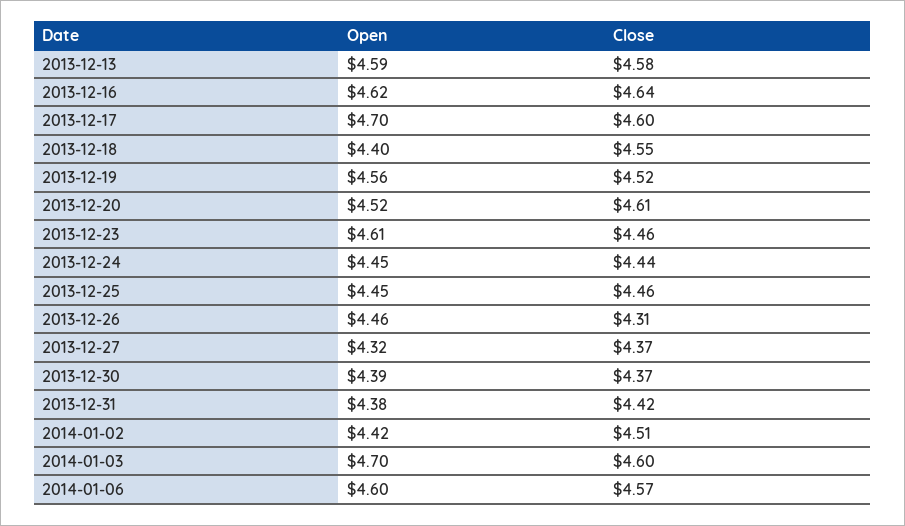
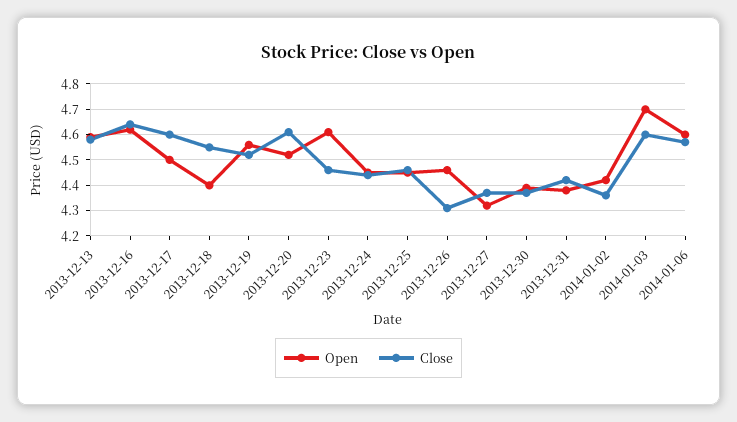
Open, 2013-12-17: 4.7 -> 4.5
Close, 2014-01-02: 4.51 -> 4.35

